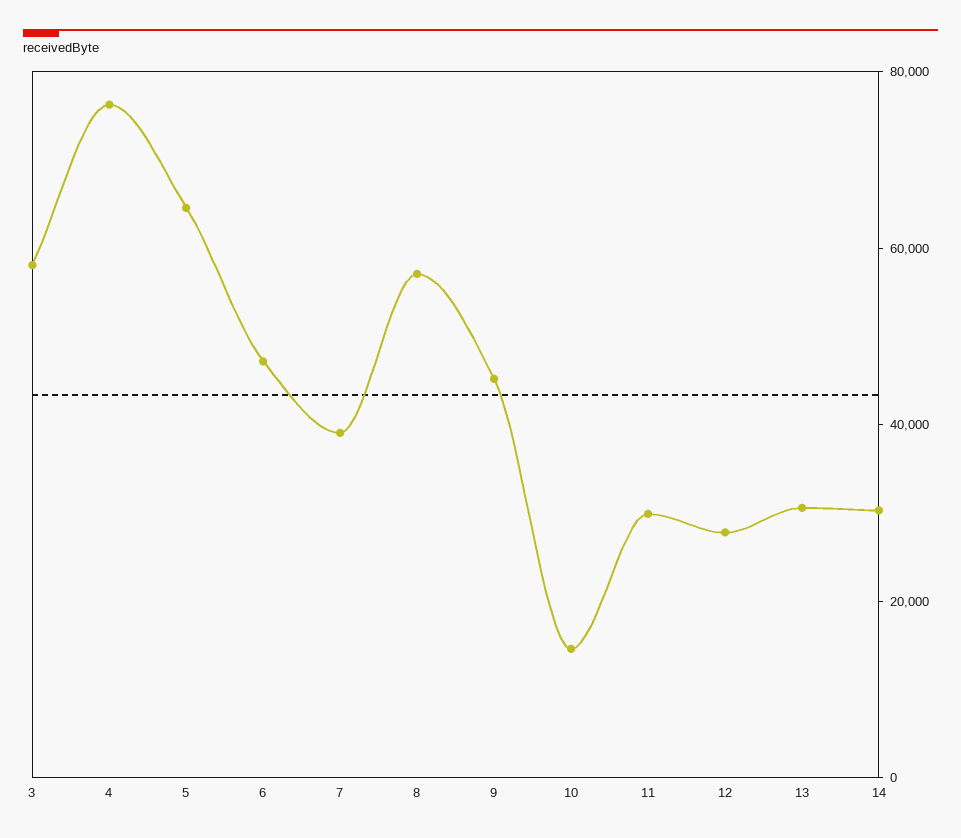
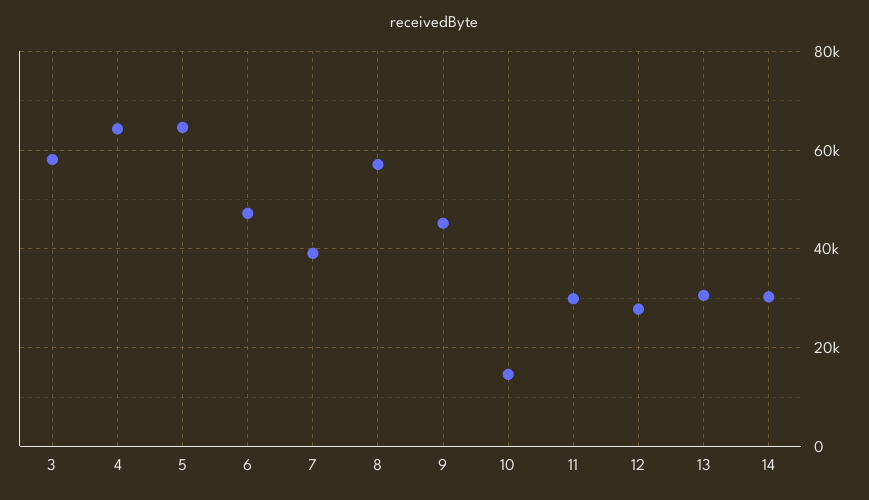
4: 75000 -> 64000

